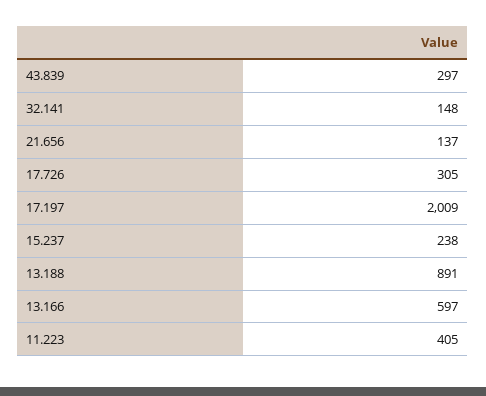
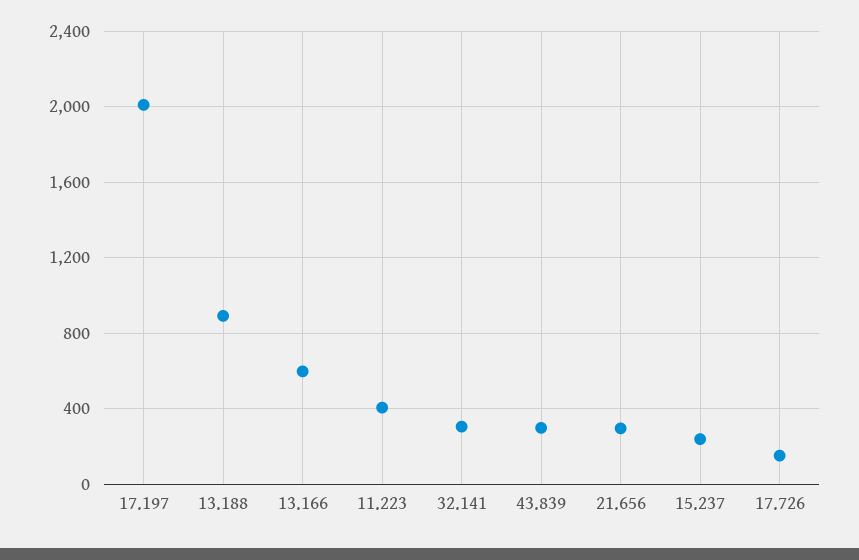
32.141: 148 -> 300
21.656: 137 -> 300
17.726: 305 -> 150

